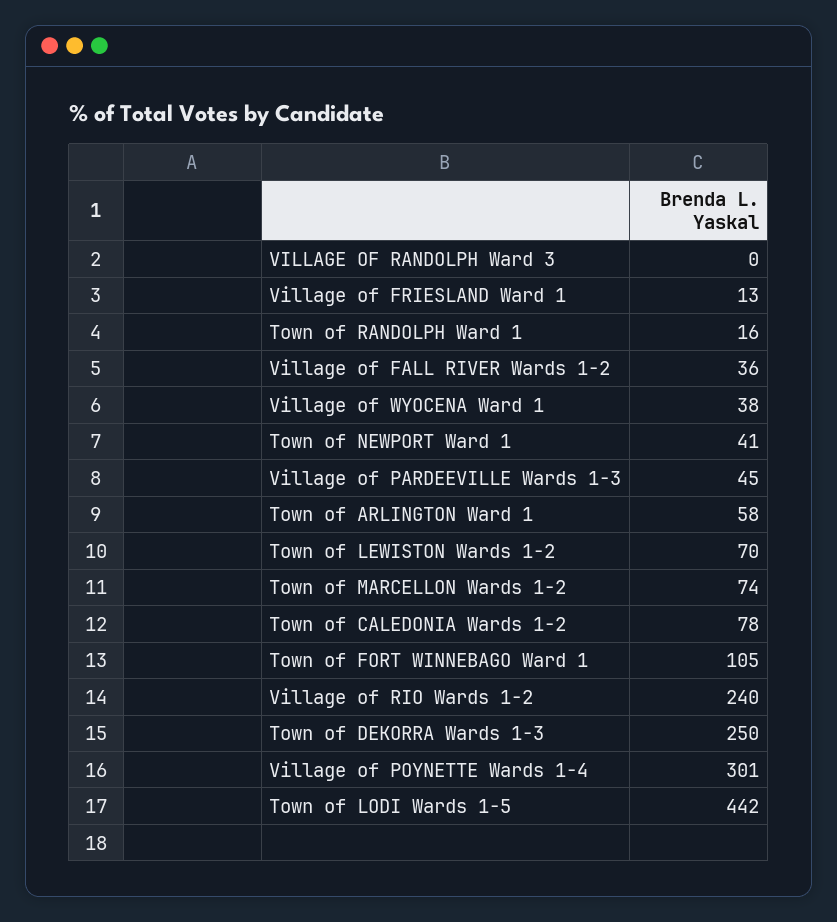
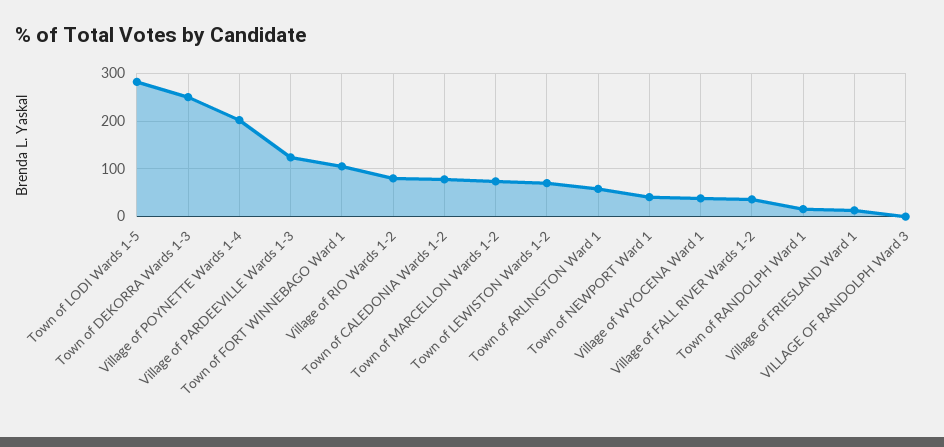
Village of PARDEEVILLE Wards 1-3: 45 -> 120
Village of RIO Wards 1-2: 240 -> 80
Village of POYNETTE Wards 1-4: 301 -> 200
Town of LODI Wards 1-5: 442 -> 280

